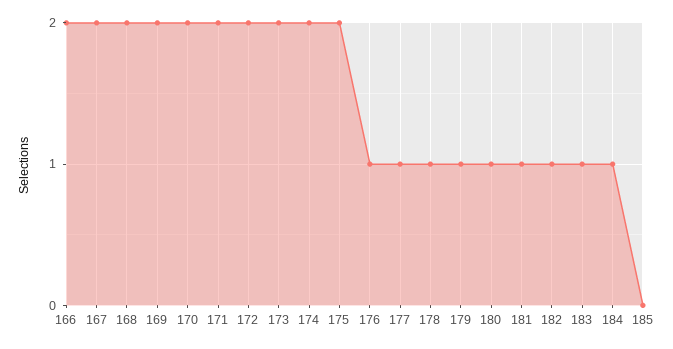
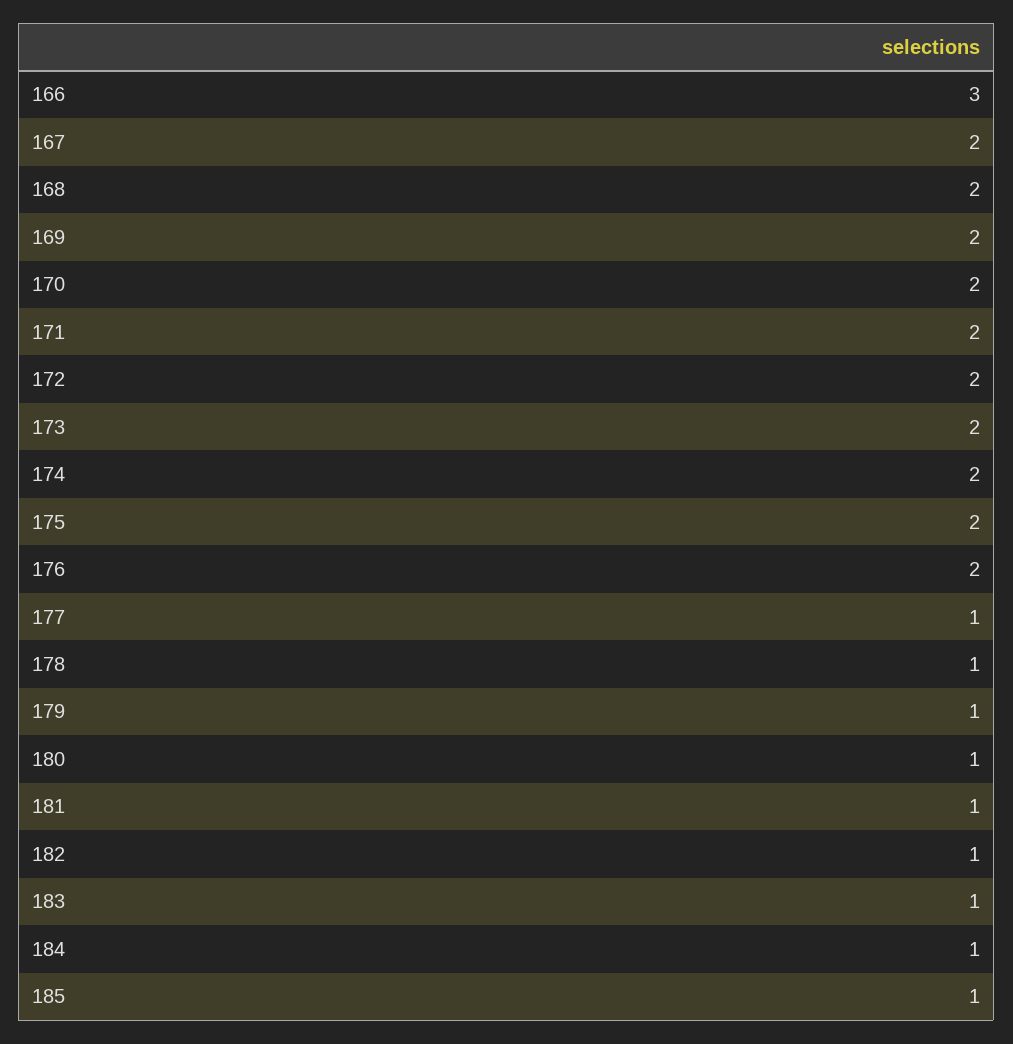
166: 2 -> 3
176: 1 -> 2
185: 0 -> 1

